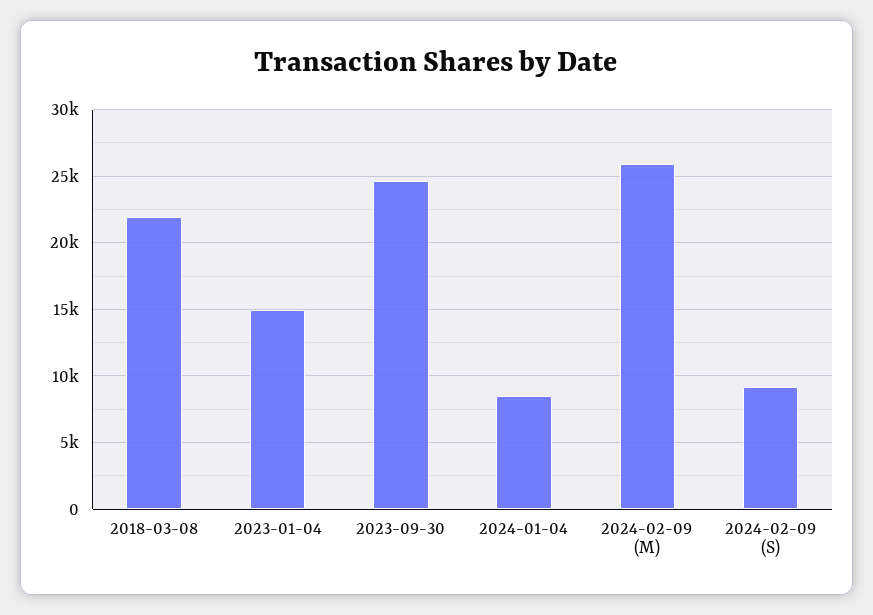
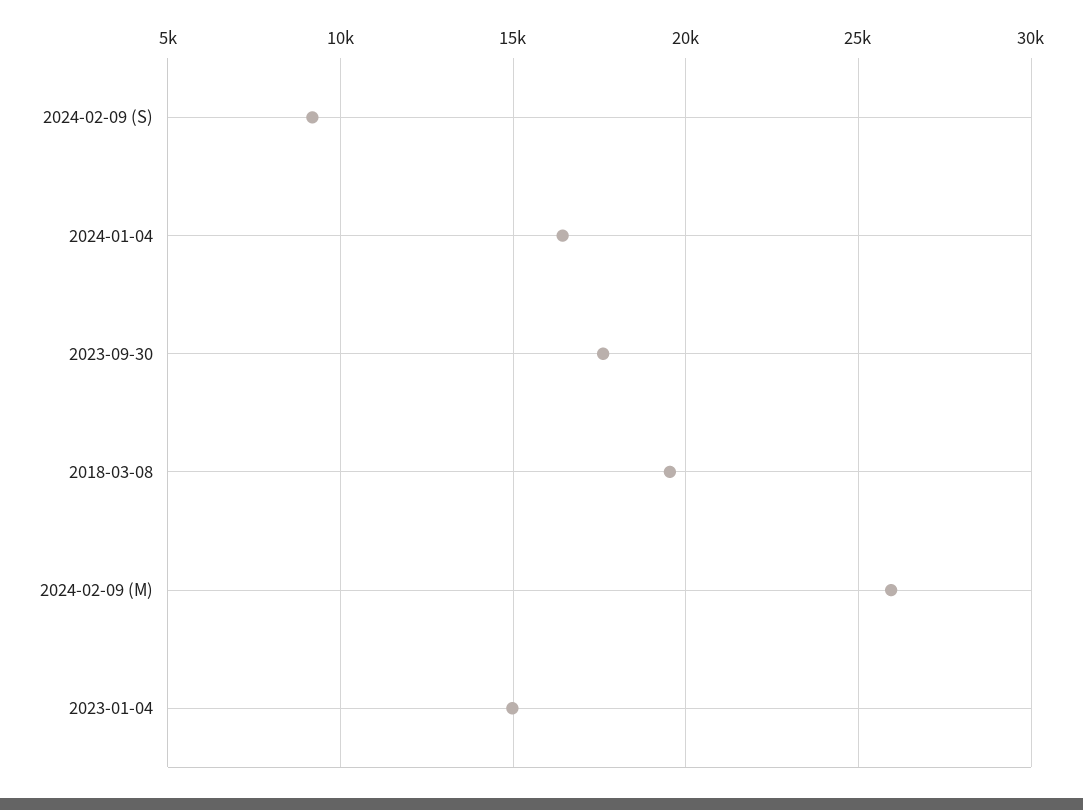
2018-03-08: 22000 -> 19500
2023-09-30: 24500 -> 17500
2024-01-04: 8500 -> 16500

